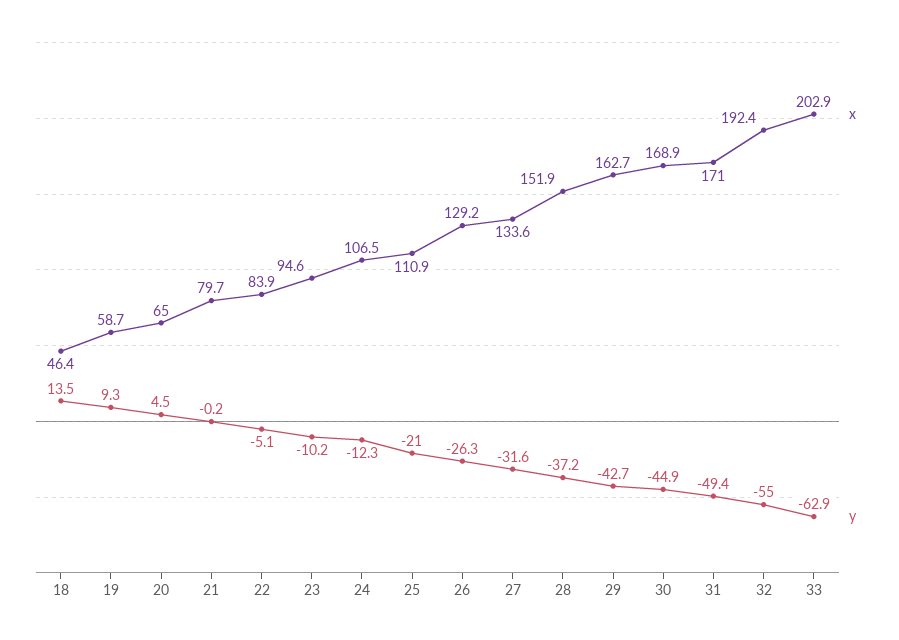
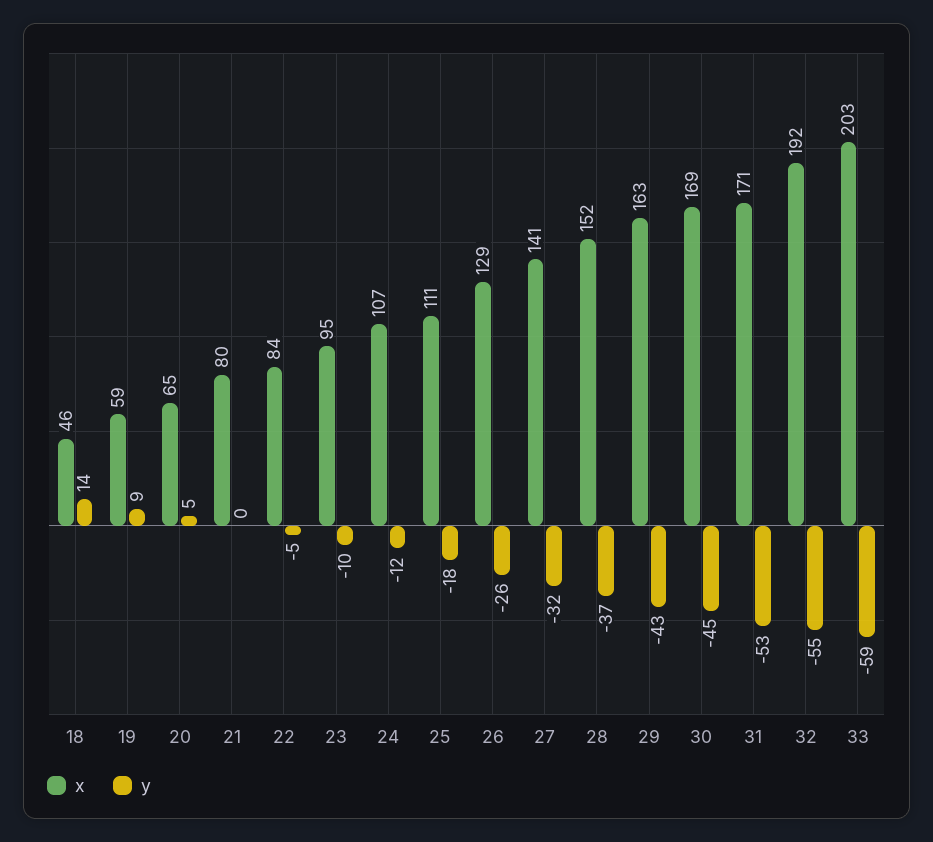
y, 25: -21 -> -18
x, 27: 133.6 -> 141
y, 31: -49.4 -> -53
y, 33: -62.9 -> -59

